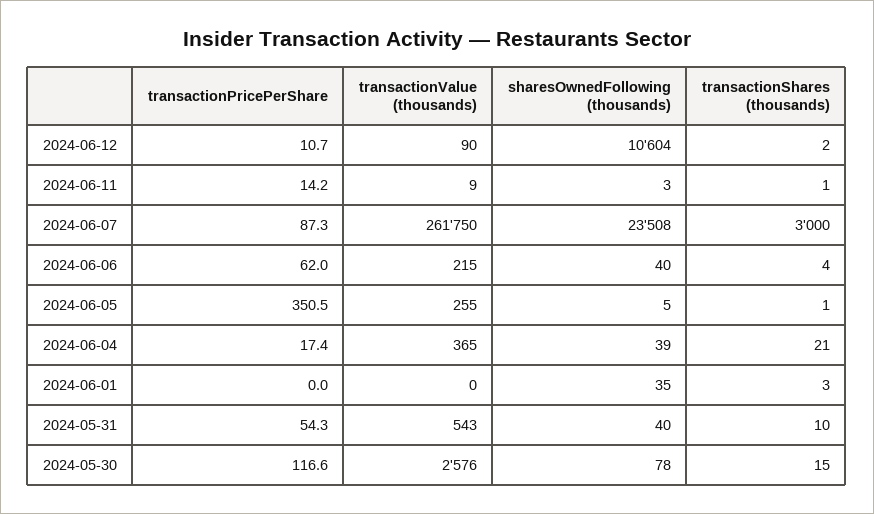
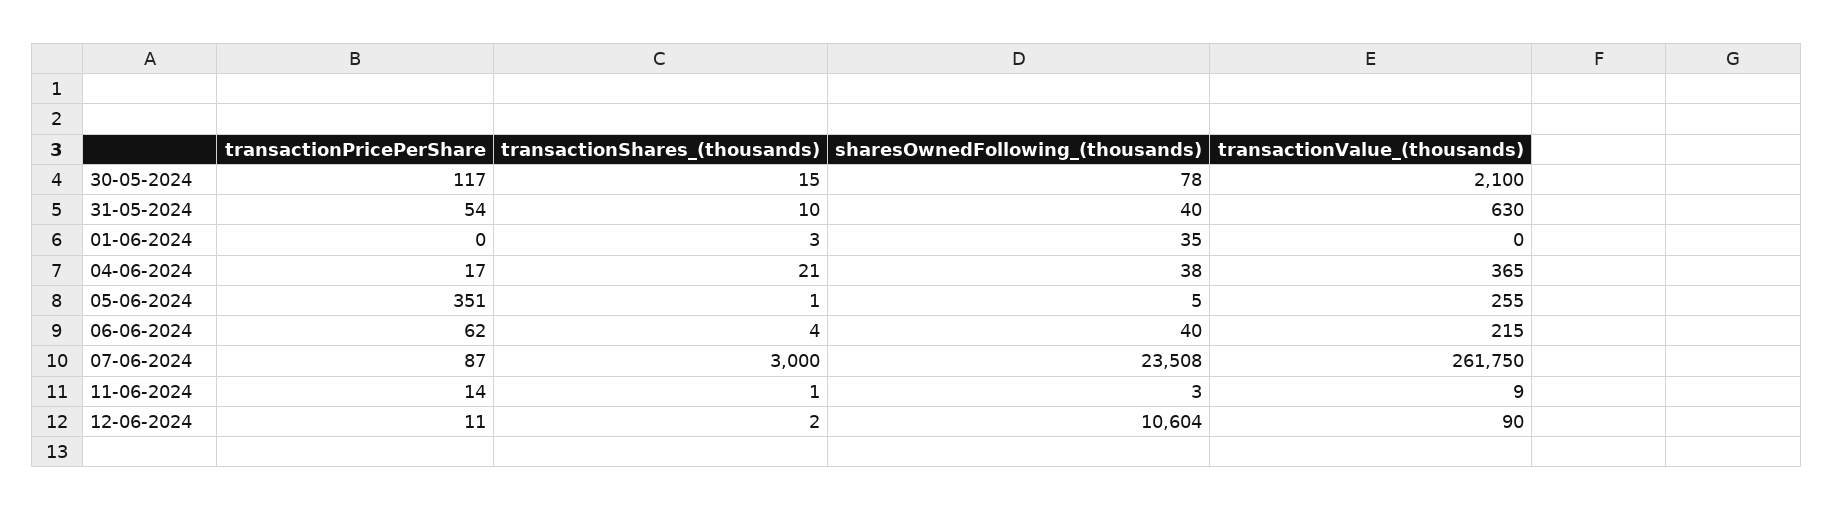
sharesOwnedFollowing (thousands), 2024-06-04: 39 -> 38
transactionValue (thousands), 2024-05-31: 543 -> 630
transactionValue (thousands), 2024-05-30: 2576 -> 2100

